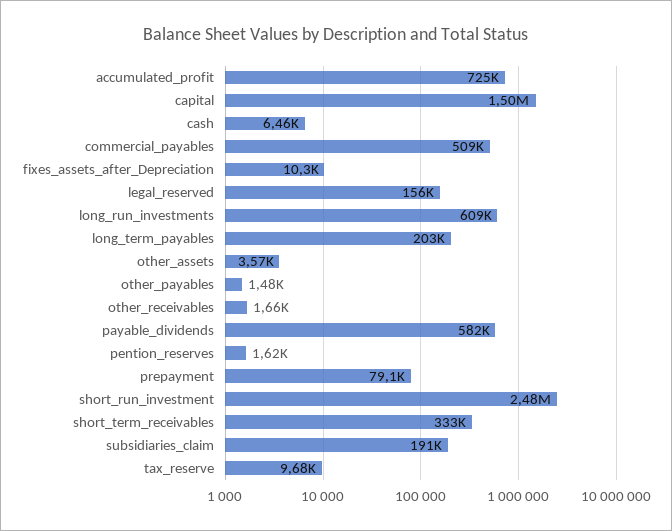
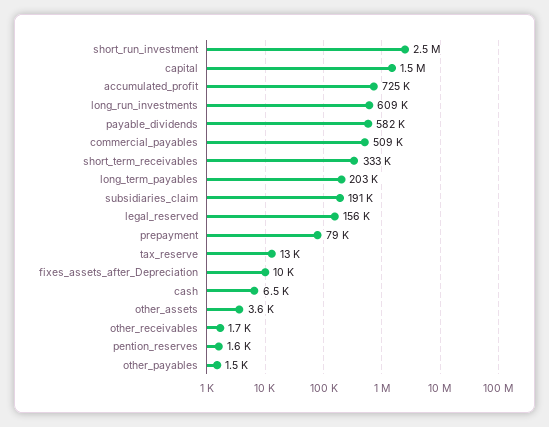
tax_reserve: 9680 -> 13000

